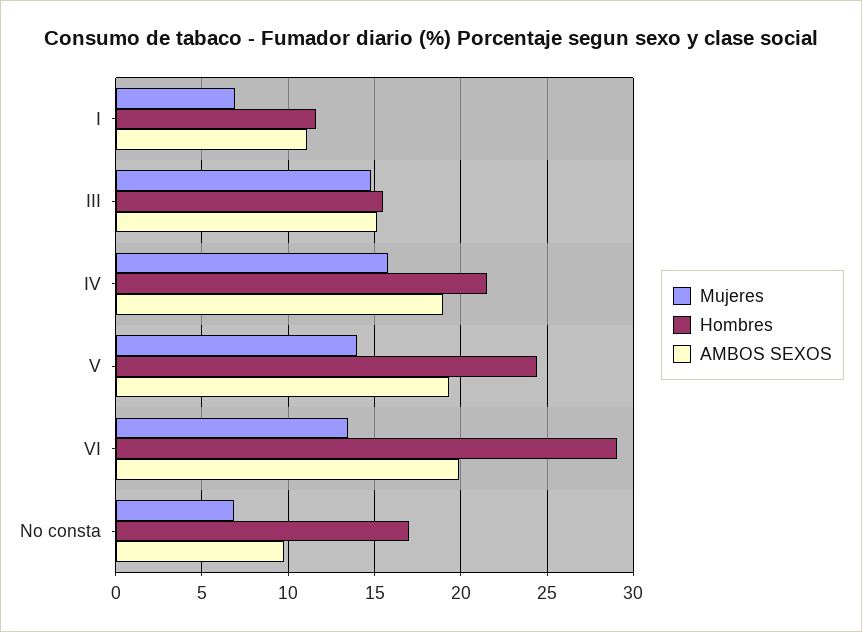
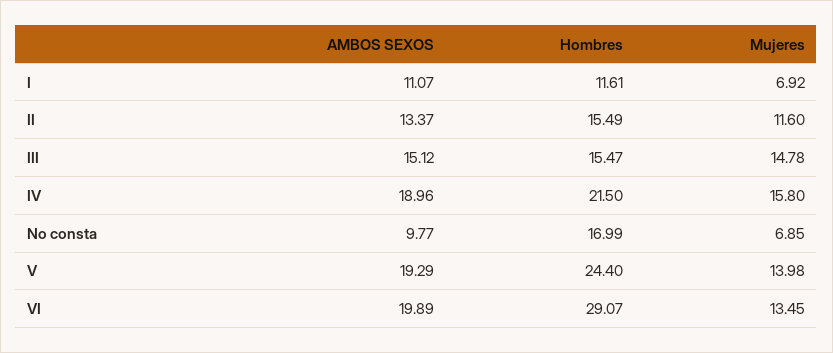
AMBOS SEXOS, II: none -> 13.37
Hombres, II: none -> 15.49
Mujeres, II: none -> 11.6

